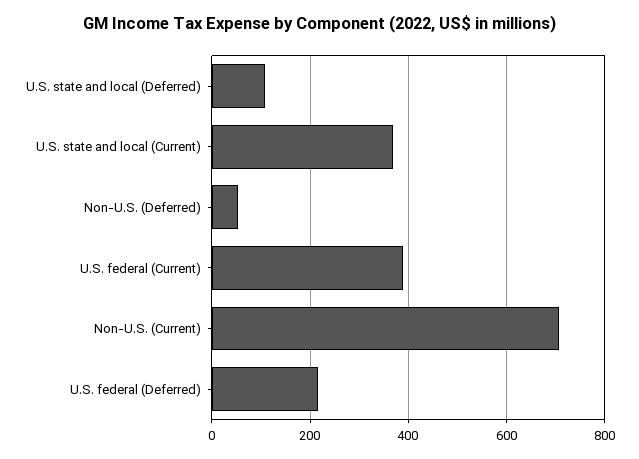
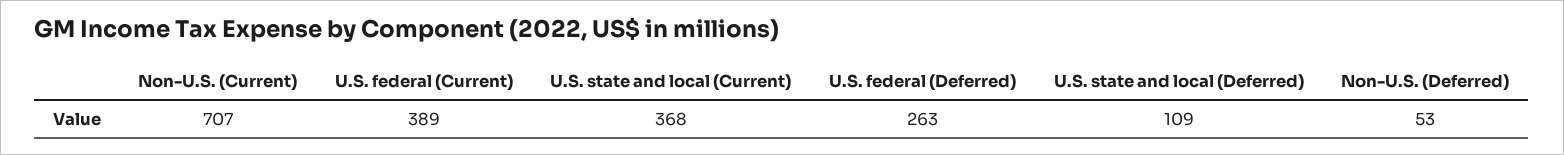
U.S. federal (Deferred): 220 -> 263

